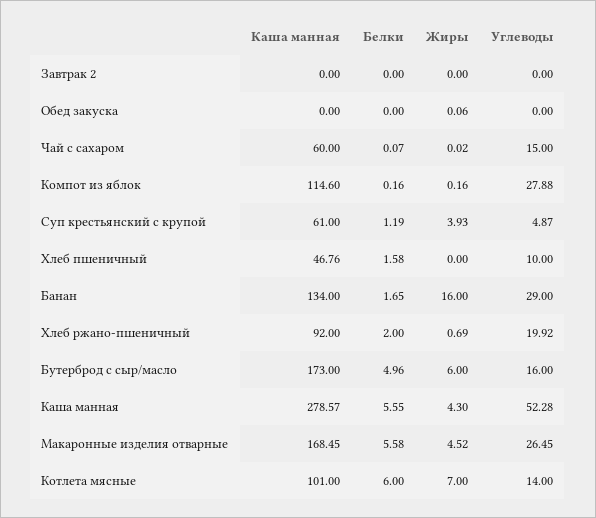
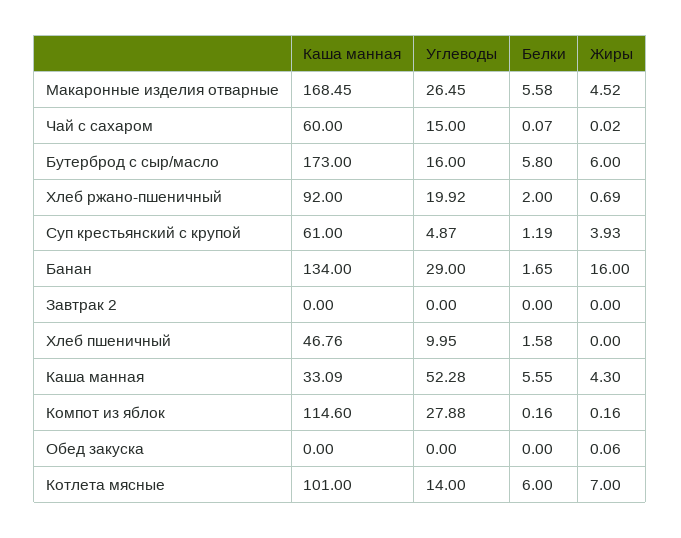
Углеводы, Хлеб пшеничный: 10 -> 9.95
Белки, Бутерброд с сыр/масло: 4.96 -> 5.8
Каша манная, Каша манная: 278.57 -> 33.09

